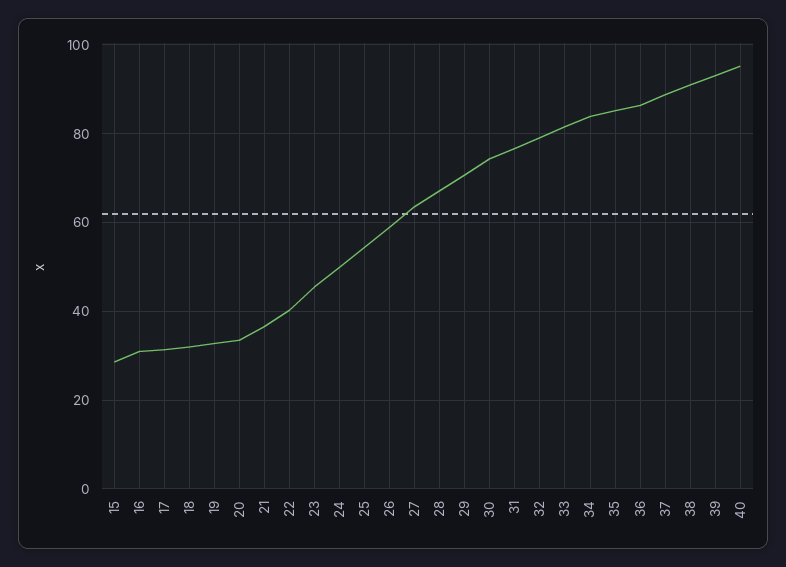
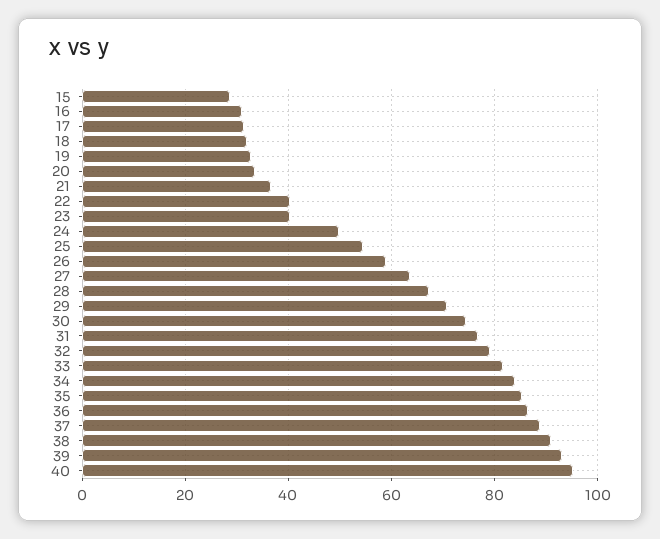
23: 46 -> 40

